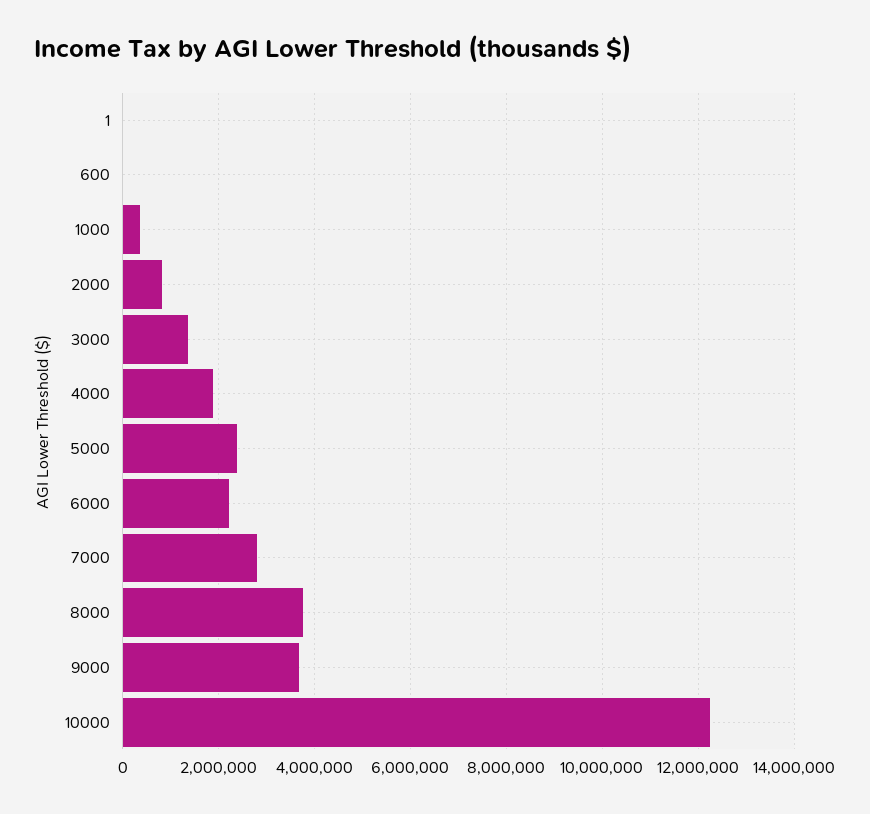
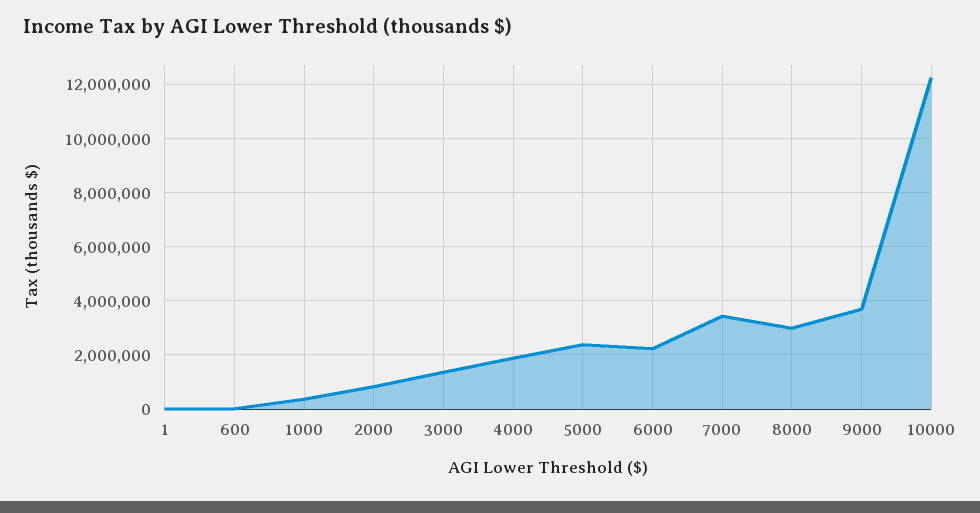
7000: 2800000 -> 3500000
8000: 3800000 -> 3000000

